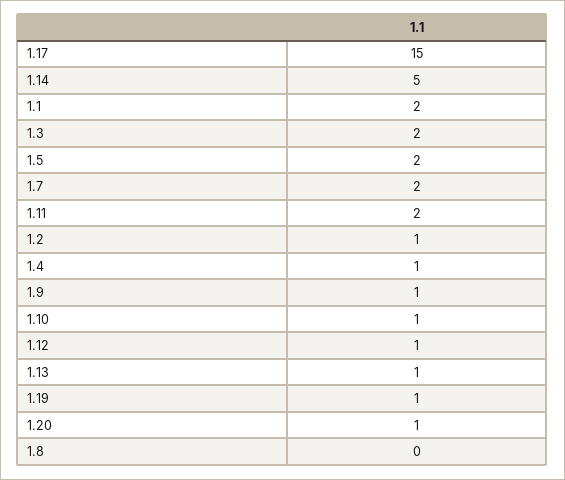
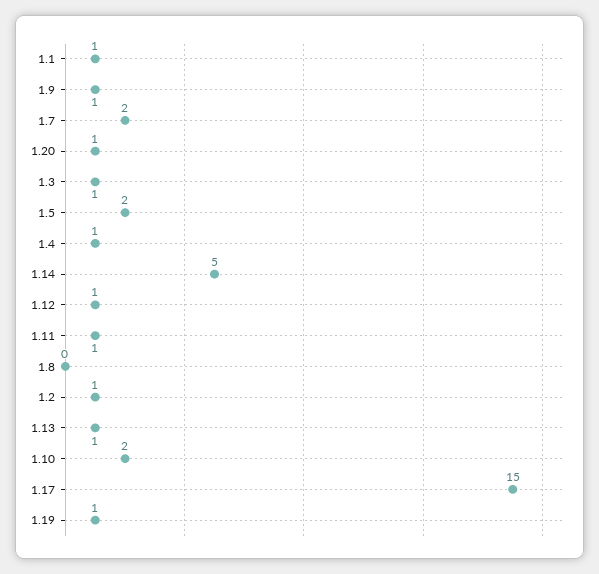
1.1: 2 -> 1
1.3: 2 -> 1
1.11: 2 -> 1
1.10: 1 -> 2

